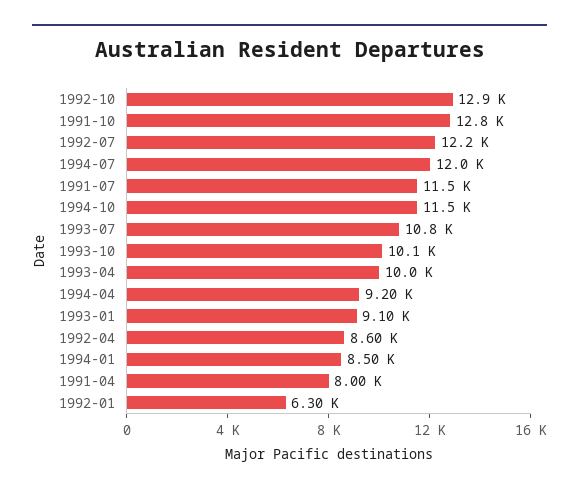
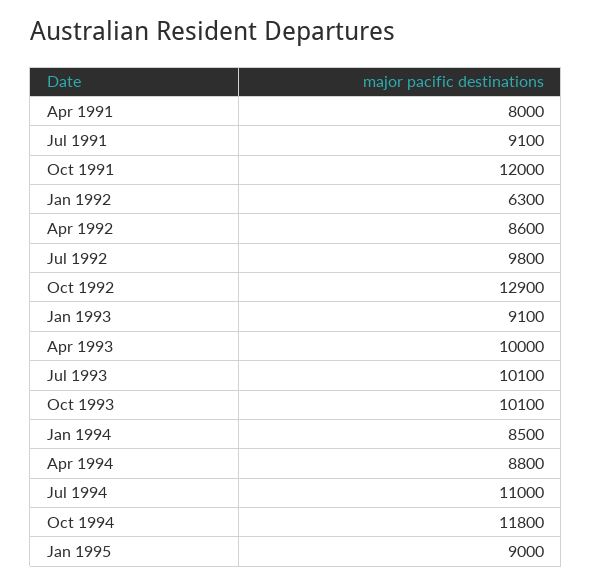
1991-10: 12800 -> 12000
1992-07: 12200 -> 9800
1994-07: 12000 -> 11000
1991-07: 11500 -> 9100
1994-10: 11500 -> 11800
1993-07: 10800 -> 10100
1994-04: 9200 -> 8800
Jan 1995: none -> 9000

